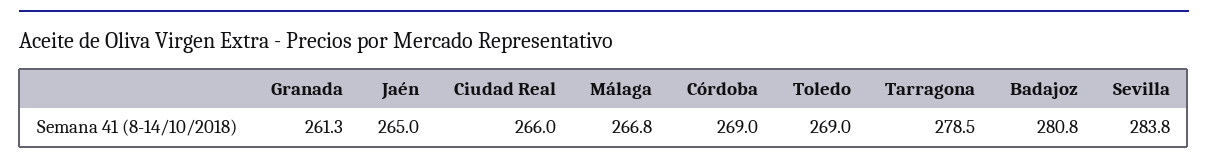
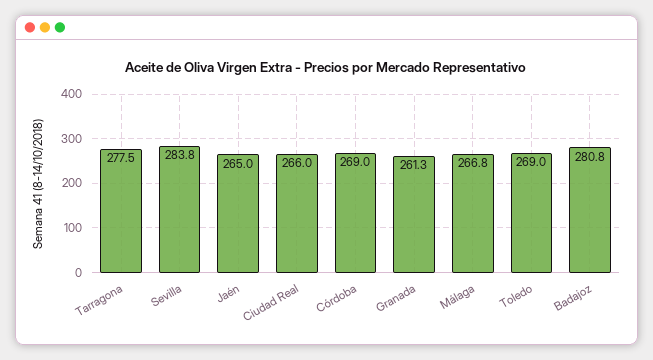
Tarragona: 278.5 -> 277.5

